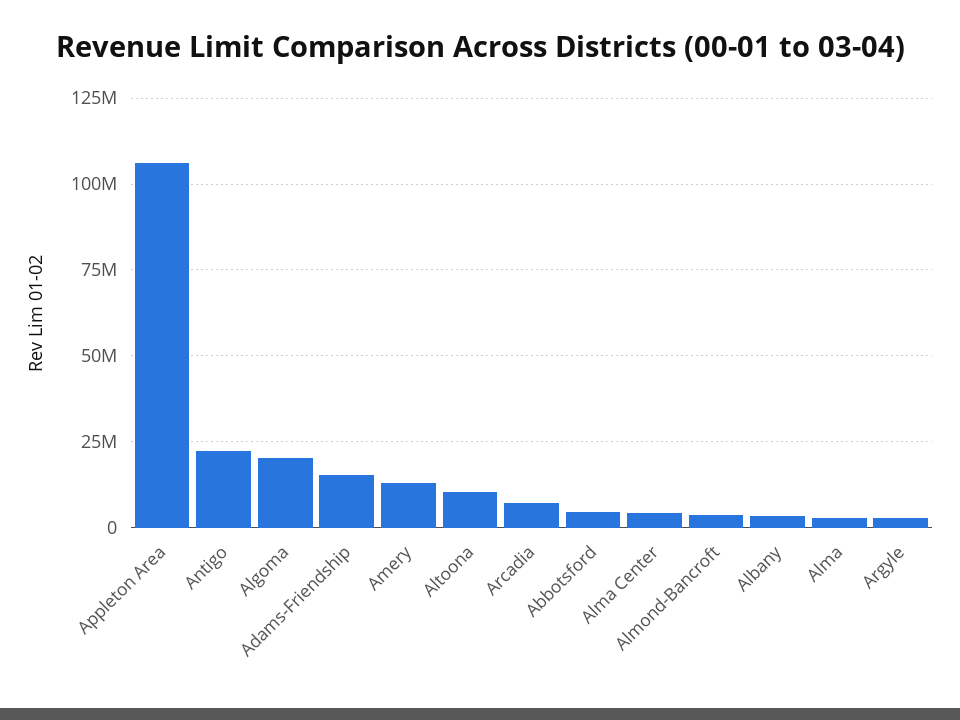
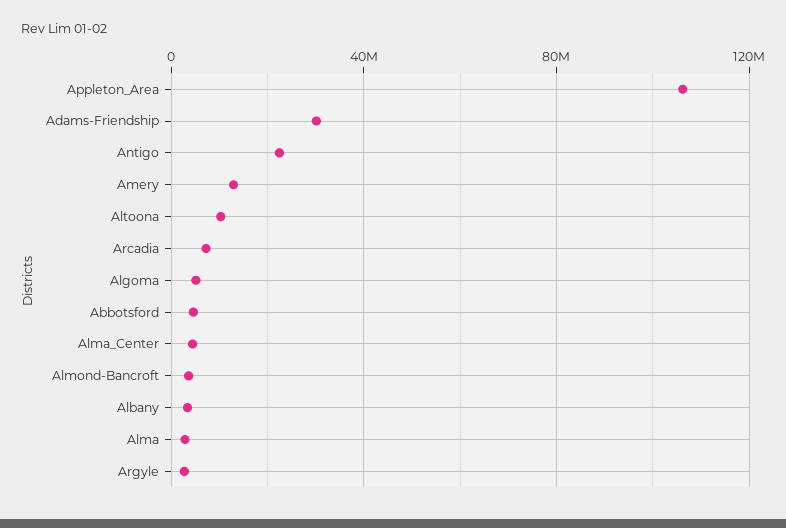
Algoma: 20000000 -> 5000000
Adams-Friendship: 15000000 -> 30000000

